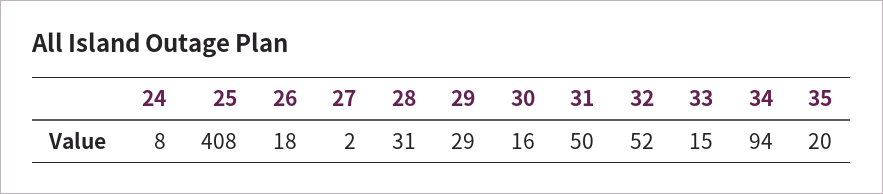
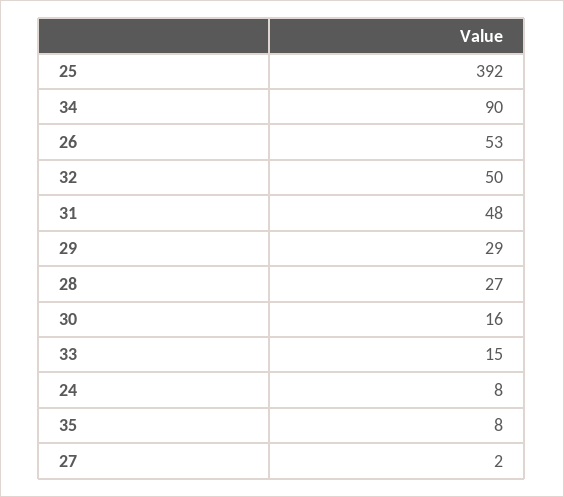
25: 408 -> 392
26: 18 -> 53
28: 31 -> 27
31: 50 -> 48
32: 52 -> 50
34: 94 -> 90
35: 20 -> 8

